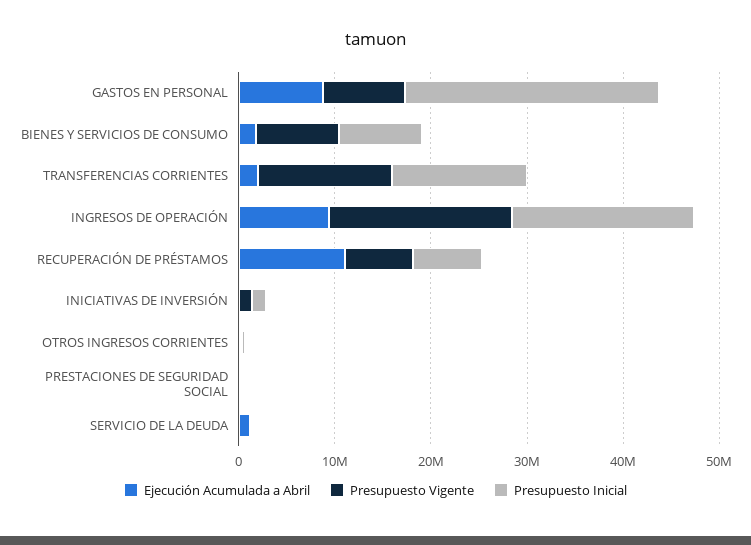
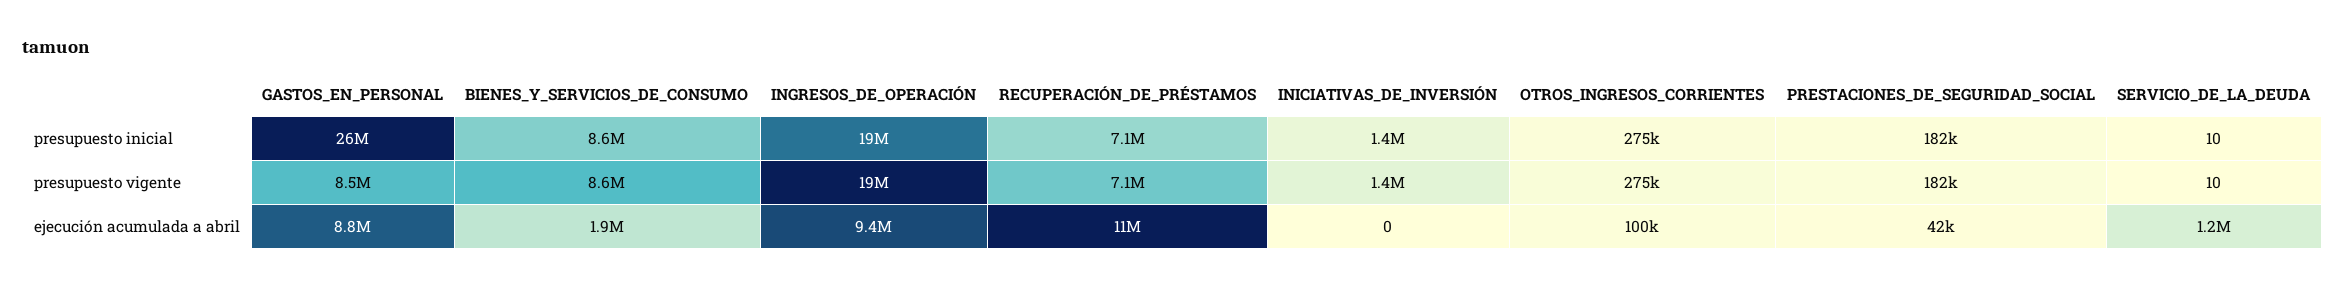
Ejecución Acumulada a Abril, TRANSFERENCIAS CORRIENTES: 2000000 -> none
Presupuesto Vigente, TRANSFERENCIAS CORRIENTES: 14000000 -> none
Presupuesto Inicial, TRANSFERENCIAS CORRIENTES: 14000000 -> none

